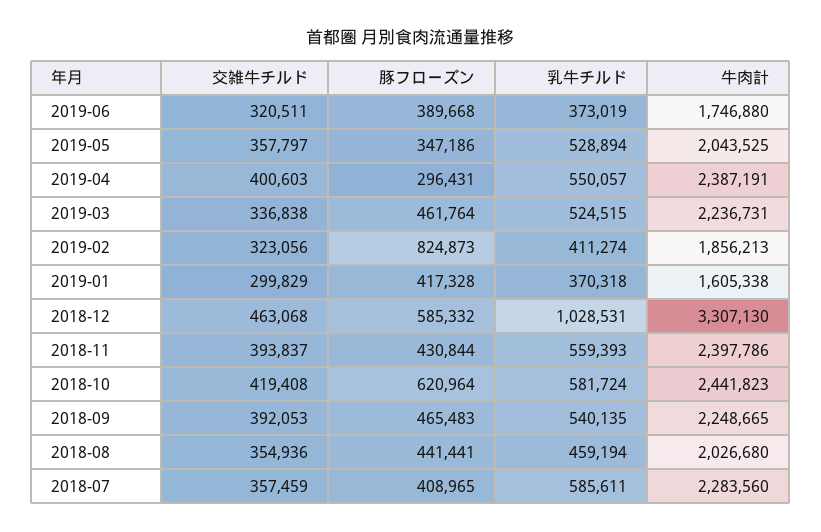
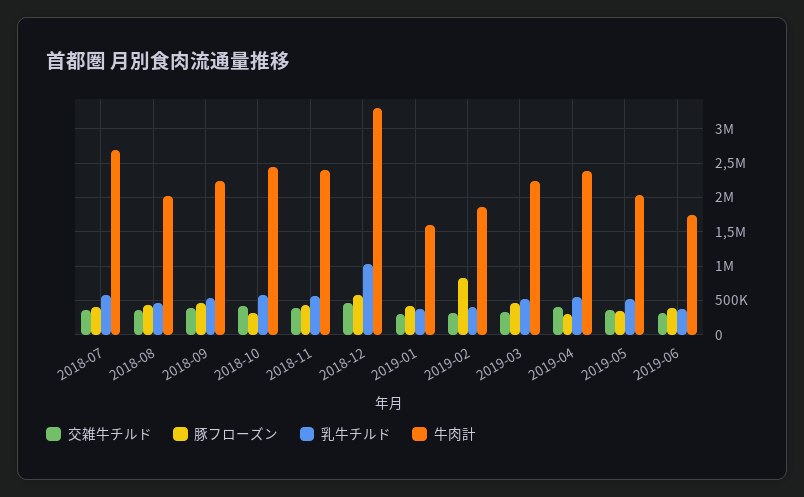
豚フローズン, 2018-10: 620964 -> 300000
牛肉計, 2018-07: 2283560 -> 2700000

